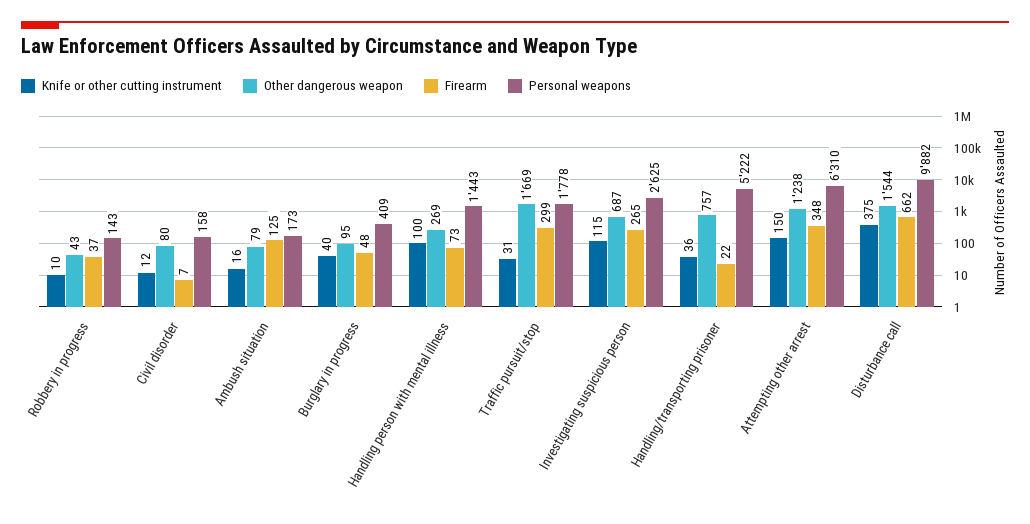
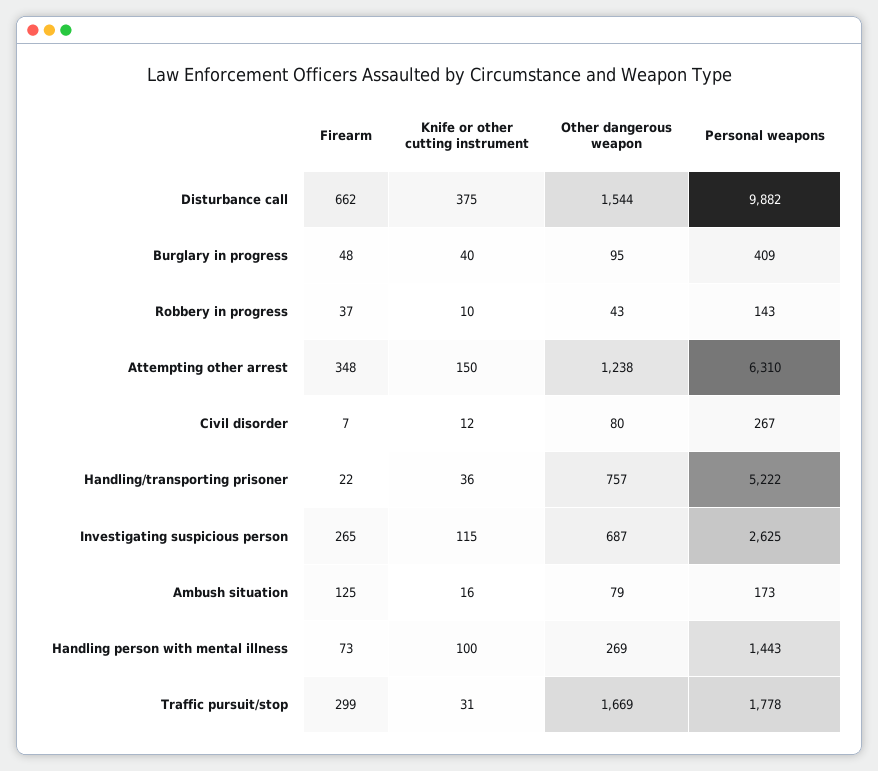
Personal weapons, Civil disorder: 158 -> 267

